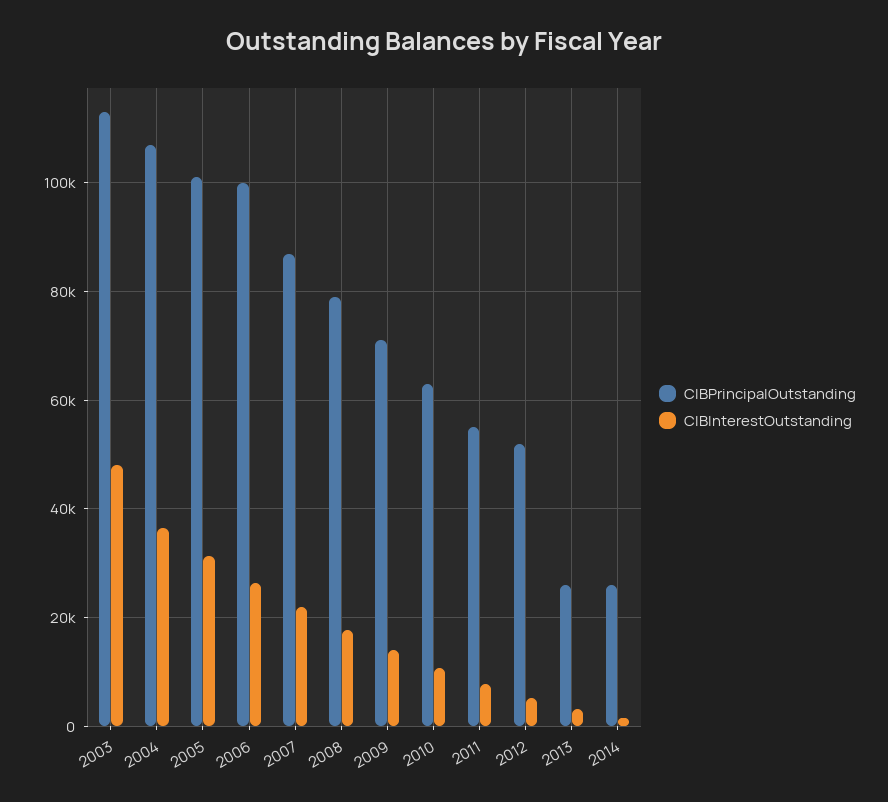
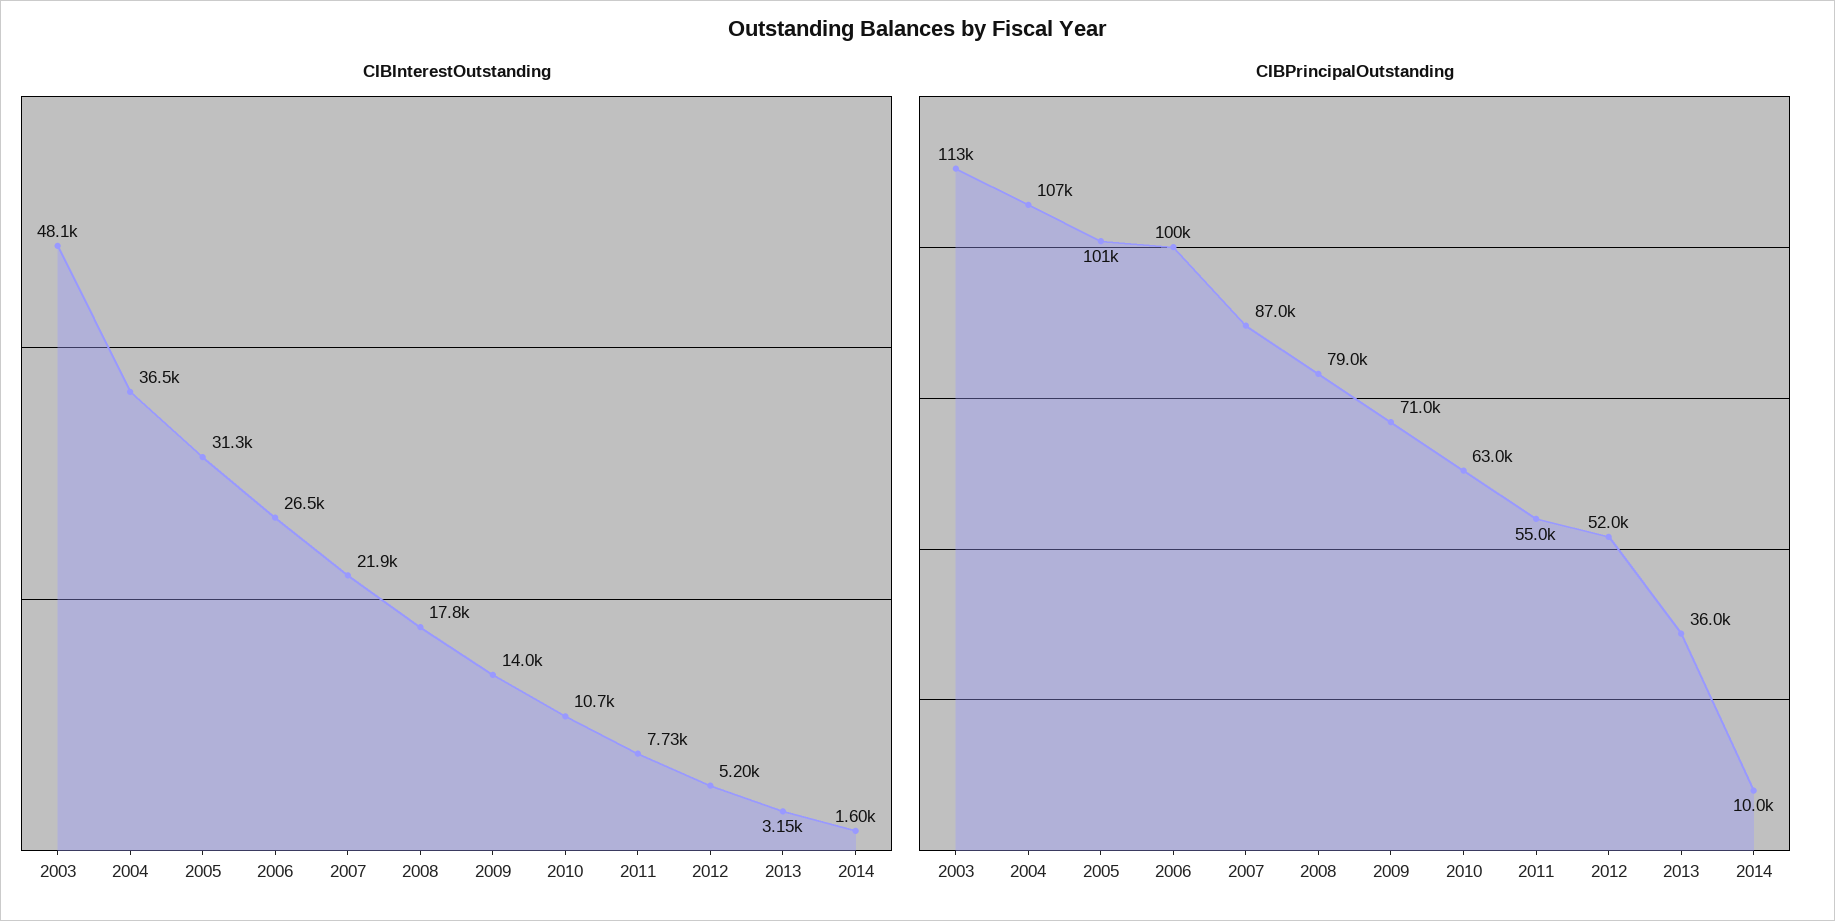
CIBPrincipalOutstanding, 2013: 26000 -> 36000
CIBPrincipalOutstanding, 2014: 26000 -> 10000

